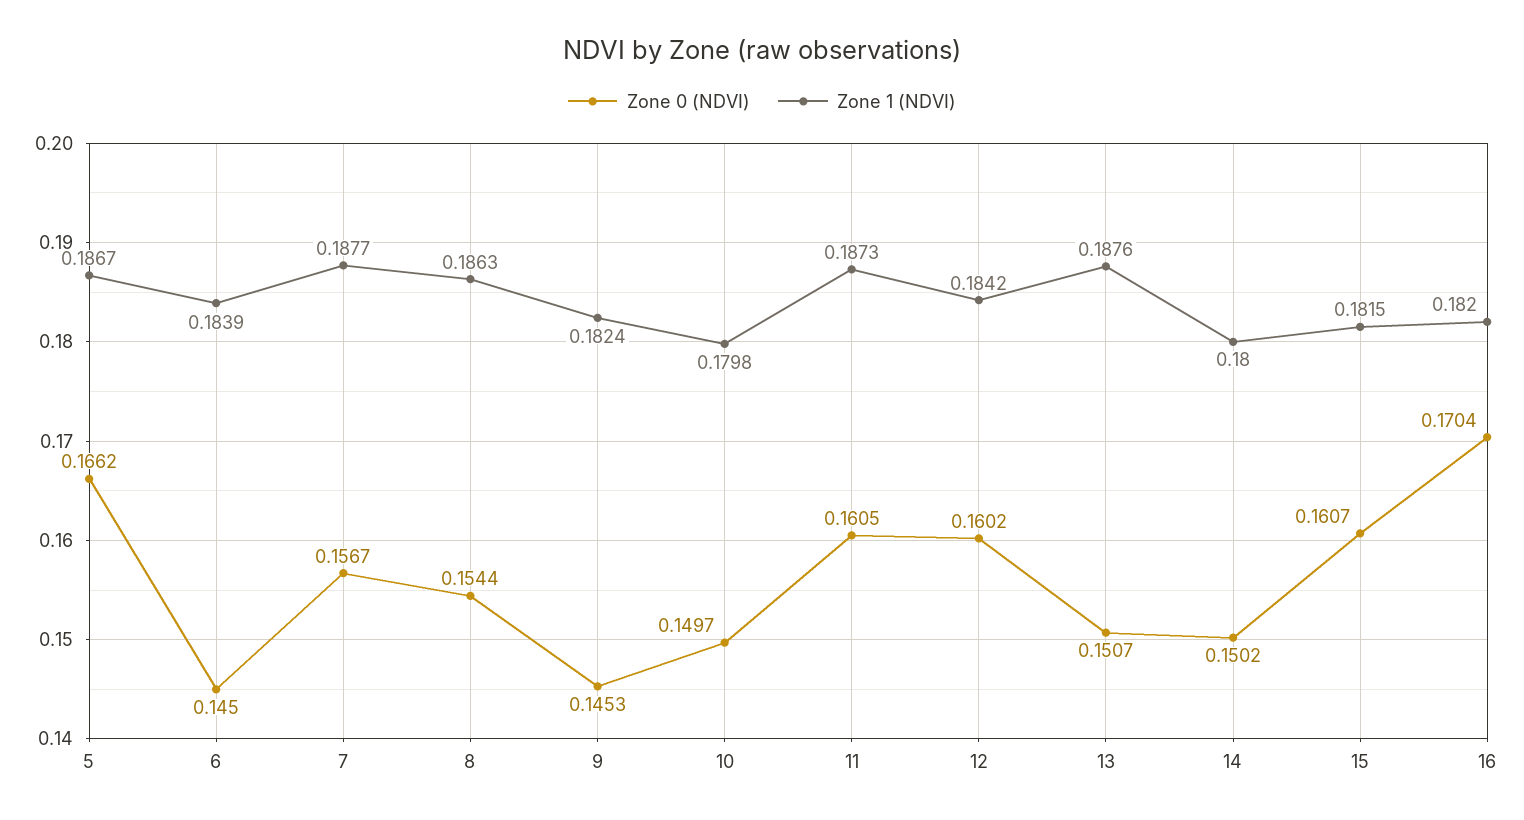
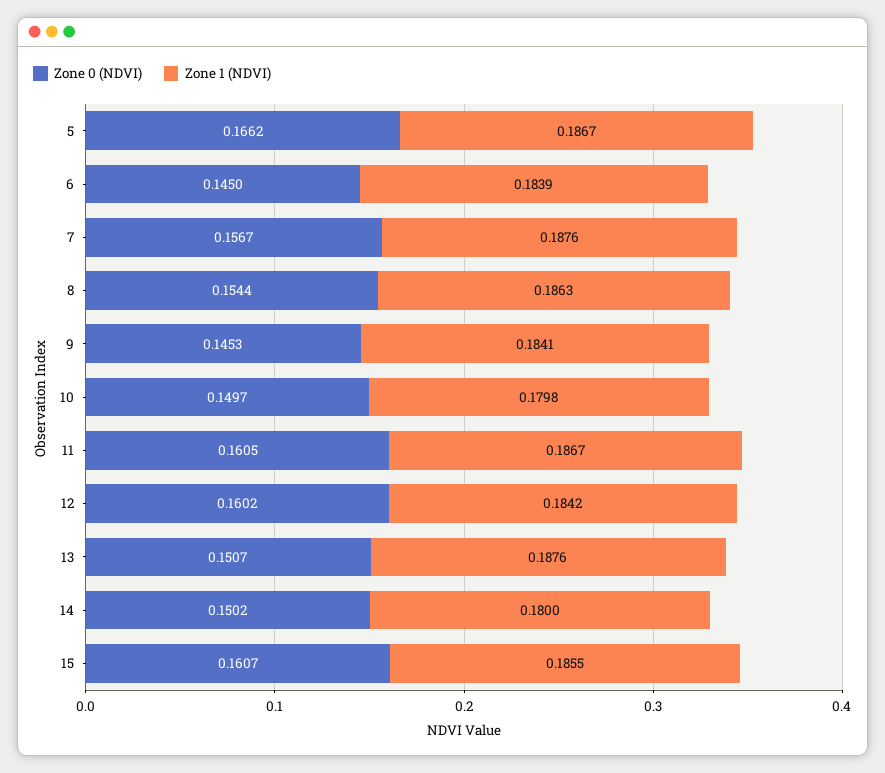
Zone 1 (NDVI), 7: 0.1877 -> 0.1876
Zone 1 (NDVI), 9: 0.1824 -> 0.1841
Zone 1 (NDVI), 11: 0.1873 -> 0.1867
Zone 1 (NDVI), 15: 0.1815 -> 0.1855
Zone 0 (NDVI), 16: 0.1704 -> none
Zone 1 (NDVI), 16: 0.182 -> none

